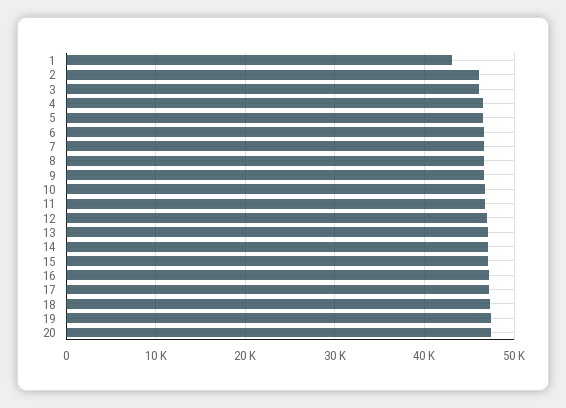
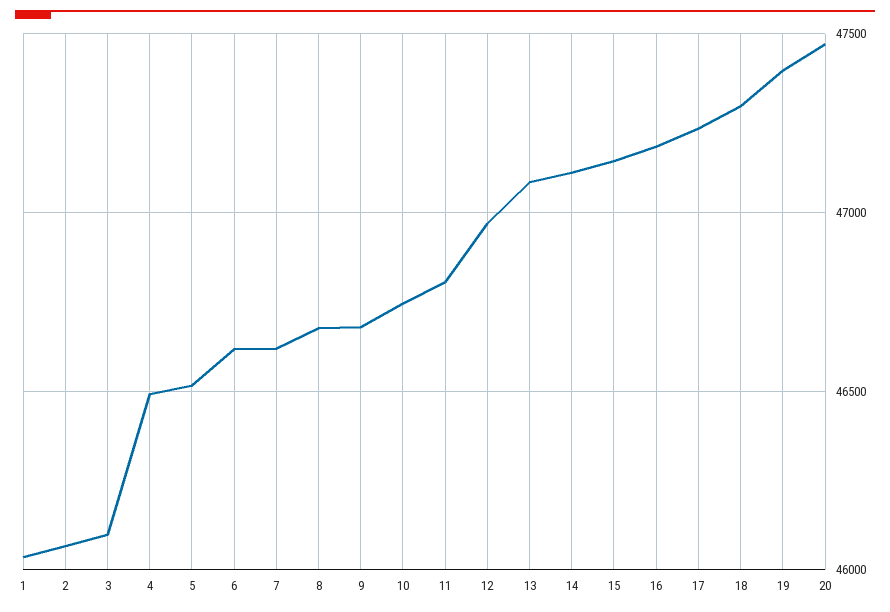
1: 43000 -> 46050

